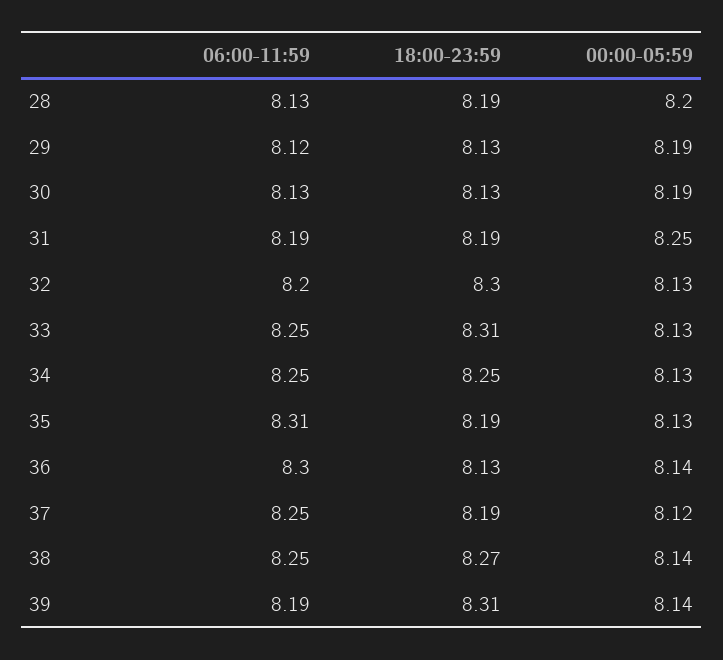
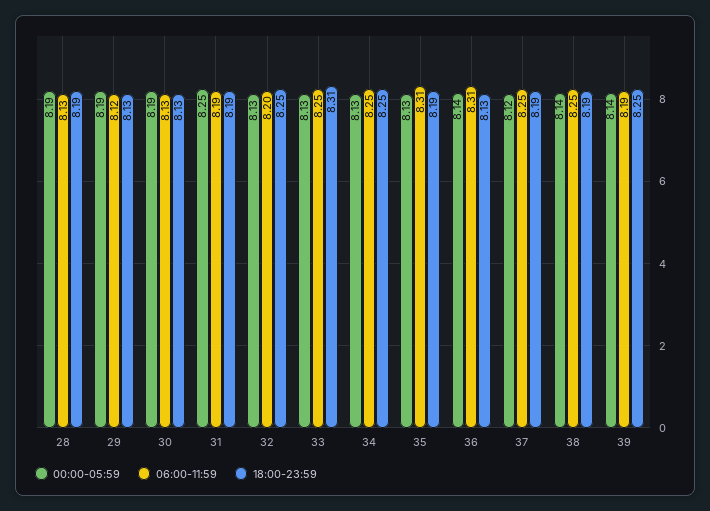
00:00-05:59, 28: 8.2 -> 8.19
18:00-23:59, 32: 8.3 -> 8.25
06:00-11:59, 36: 8.3 -> 8.31
18:00-23:59, 38: 8.27 -> 8.19
18:00-23:59, 39: 8.31 -> 8.25

